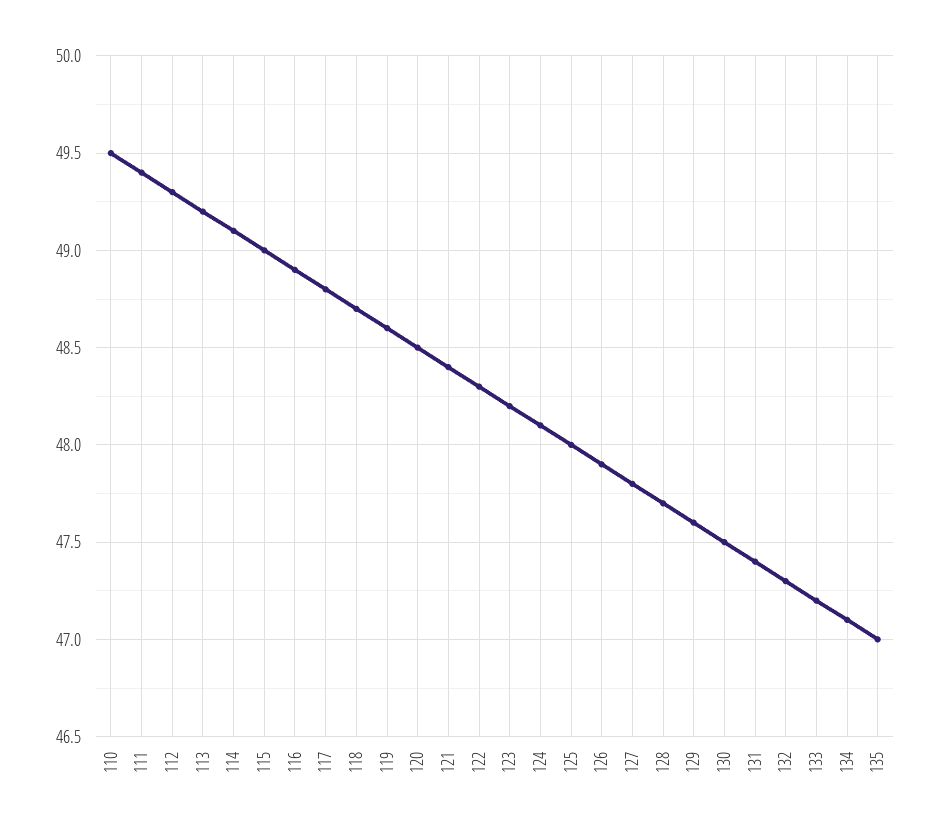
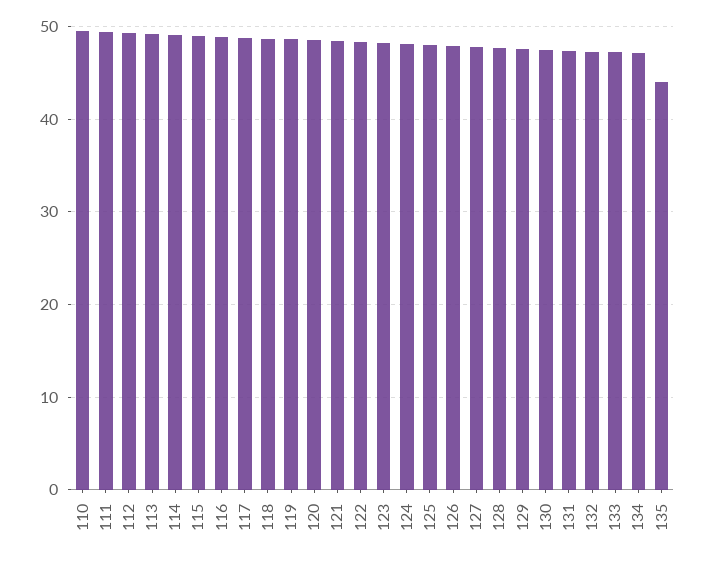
135: 47 -> 44

